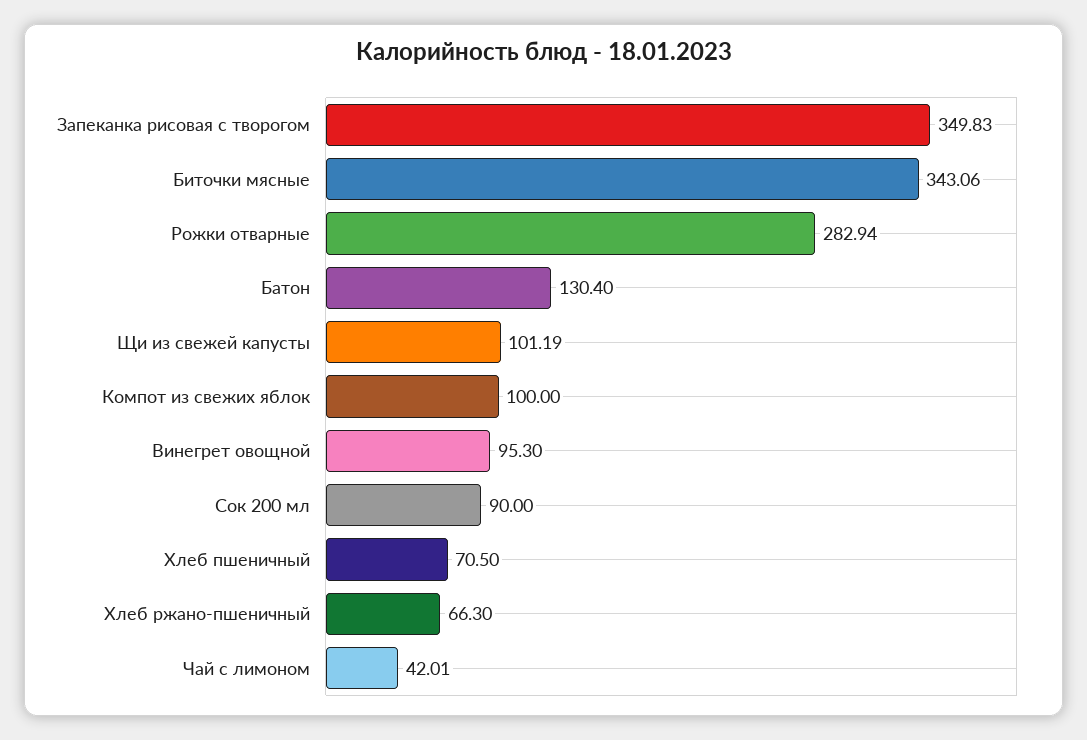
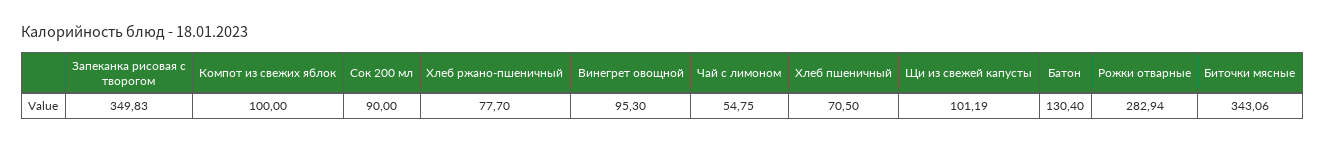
Хлеб ржано-пшеничный: 66.3 -> 77.7
Чай с лимоном: 42.01 -> 54.75

